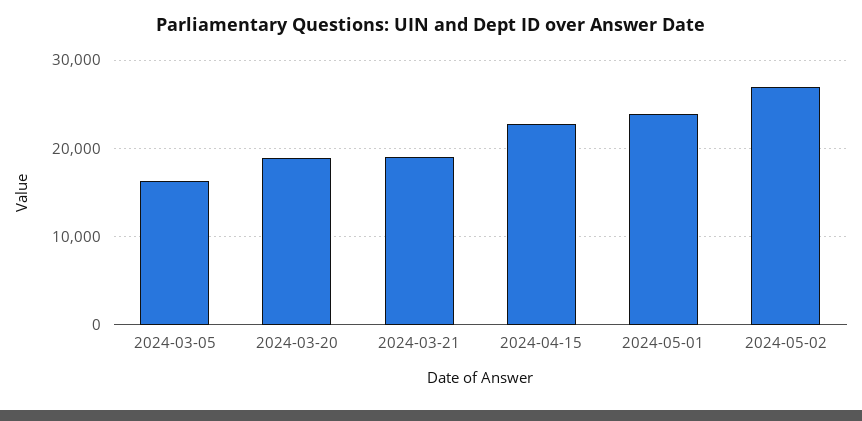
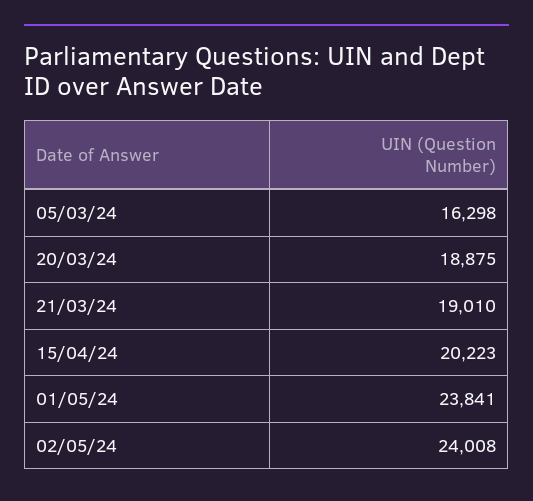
2024-04-15: 23000 -> 20223
2024-05-02: 27000 -> 24008

